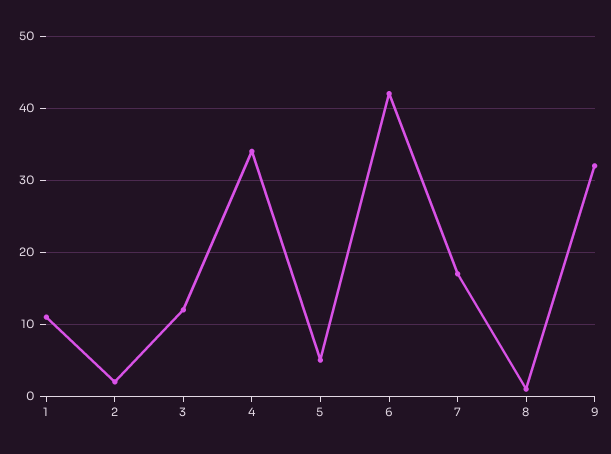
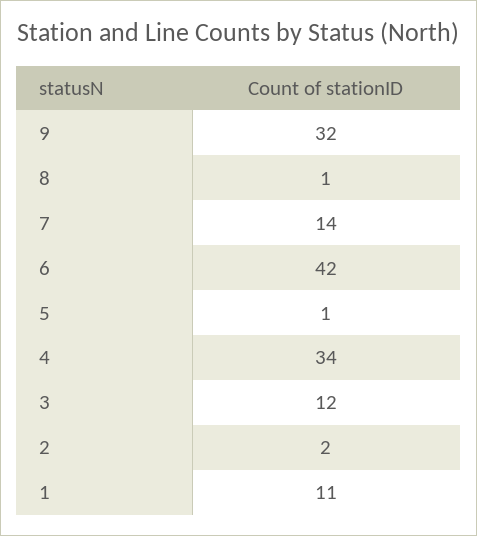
5: 5 -> 1
7: 17 -> 14

